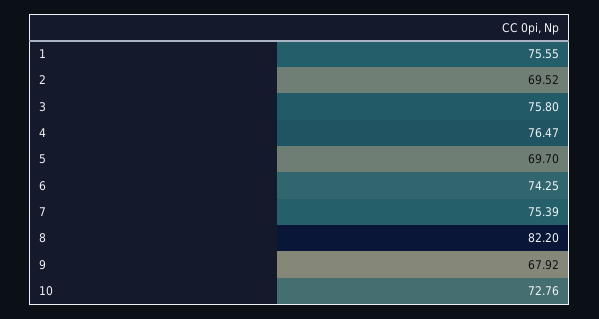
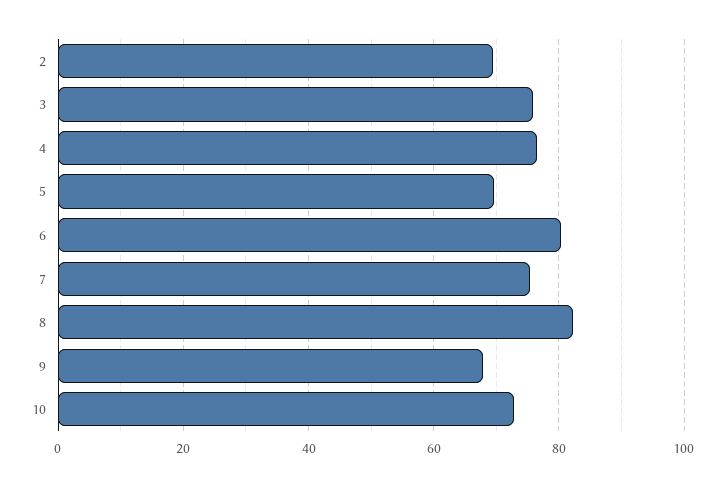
1: 75.55 -> none
6: 74.25 -> 80

